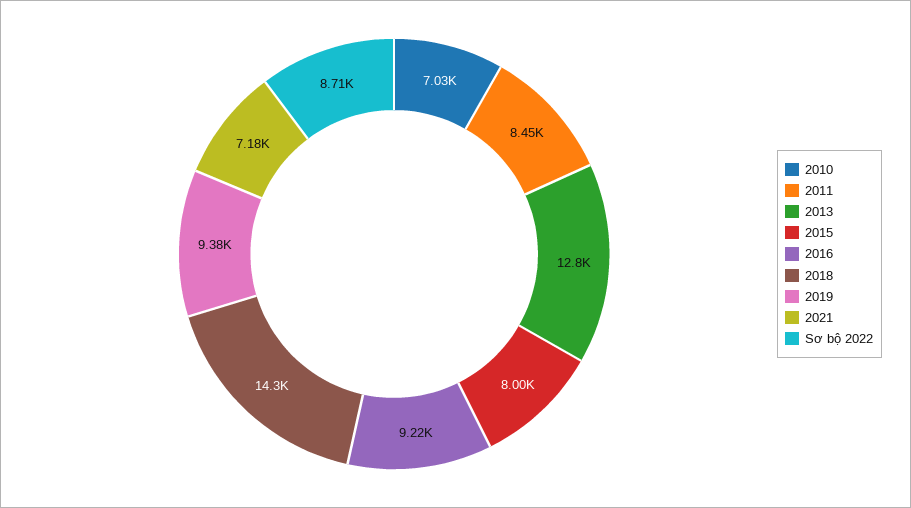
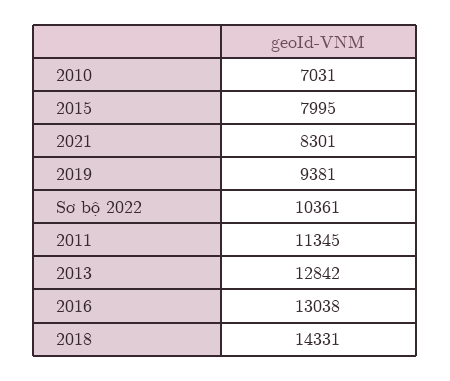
2011: 8450 -> 11345
2016: 9220 -> 13038
2021: 7180 -> 8301
Sơ bộ 2022: 8710 -> 10361

